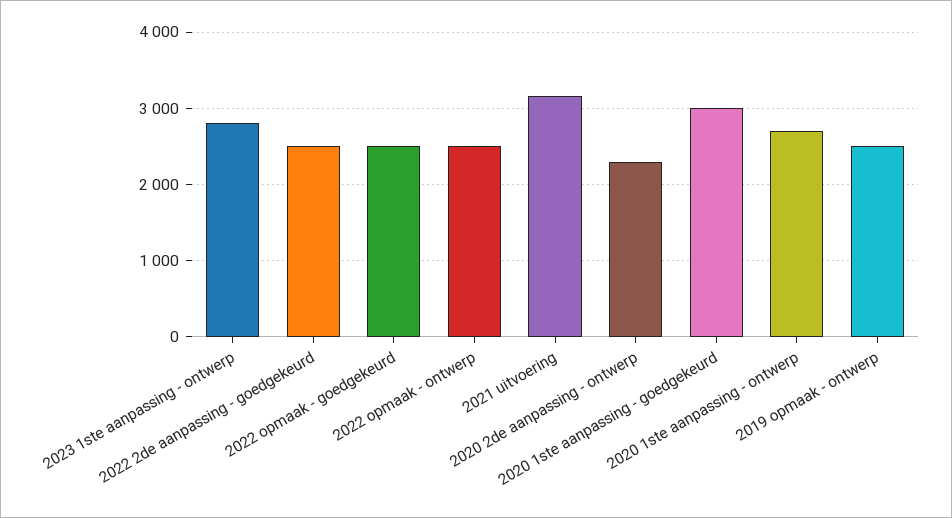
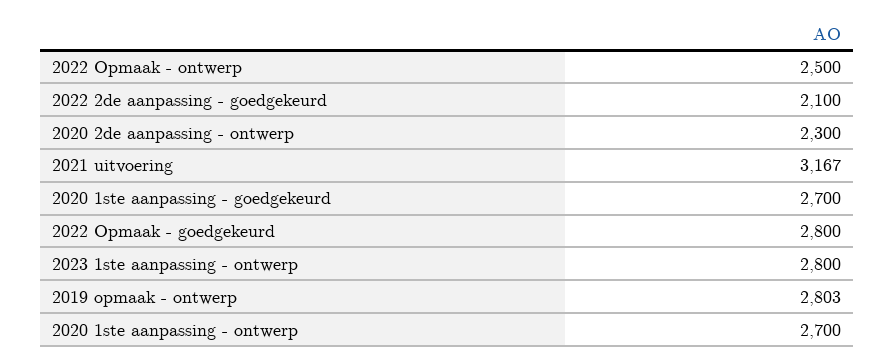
2022 2de aanpassing - goedgekeurd: 2500 -> 2100
2022 opmaak - goedgekeurd: 2500 -> 2800
2020 1ste aanpassing - goedgekeurd: 3000 -> 2700
2019 opmaak - ontwerp: 2500 -> 2803

